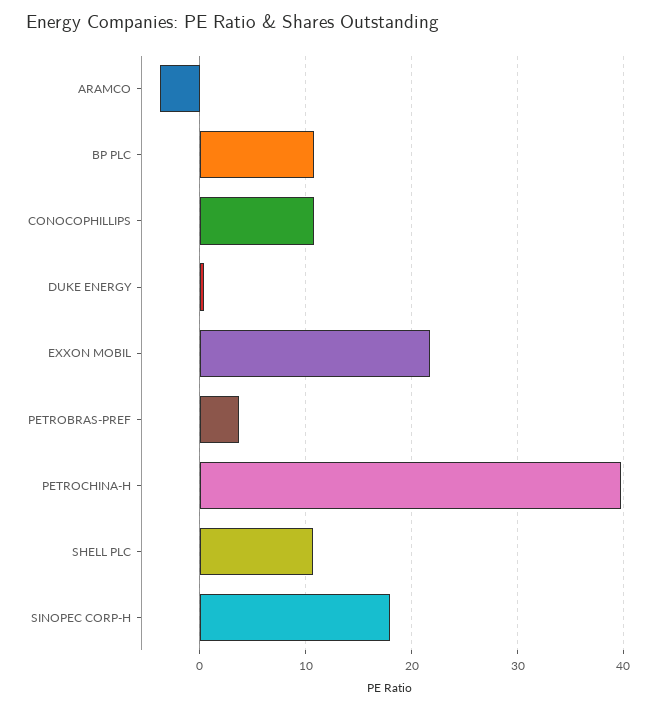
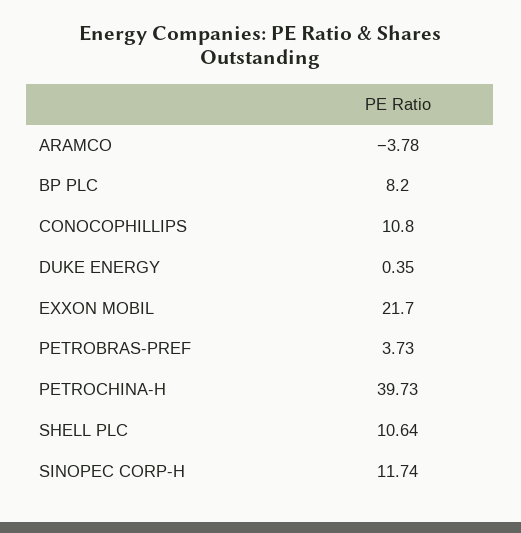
BP PLC: 11 -> 8.2
SINOPEC CORP-H: 18 -> 11.74

